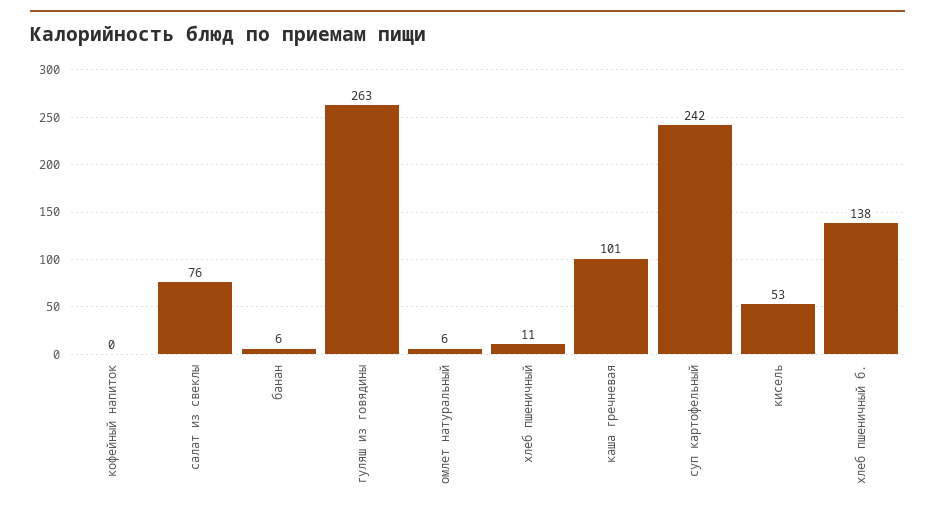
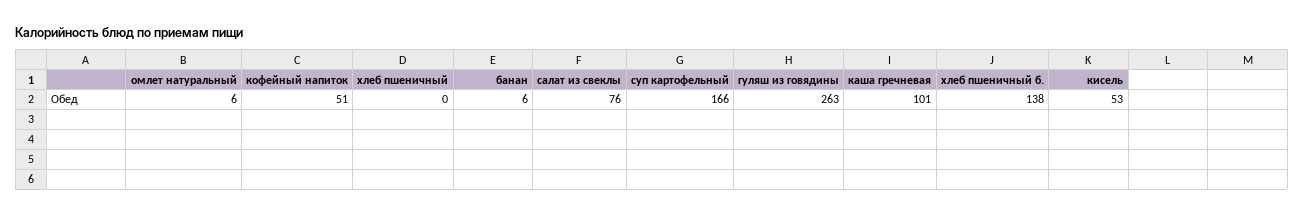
кофейный напиток: 0 -> 51
хлеб пшеничный: 11 -> 0
суп картофельный: 242 -> 166

